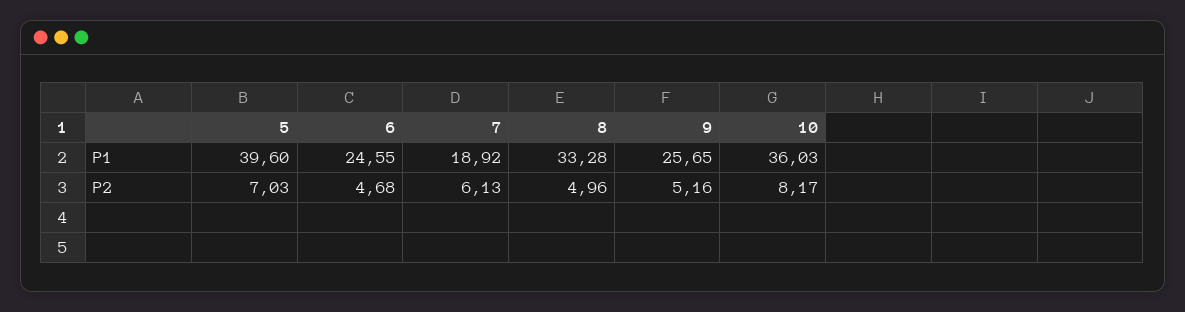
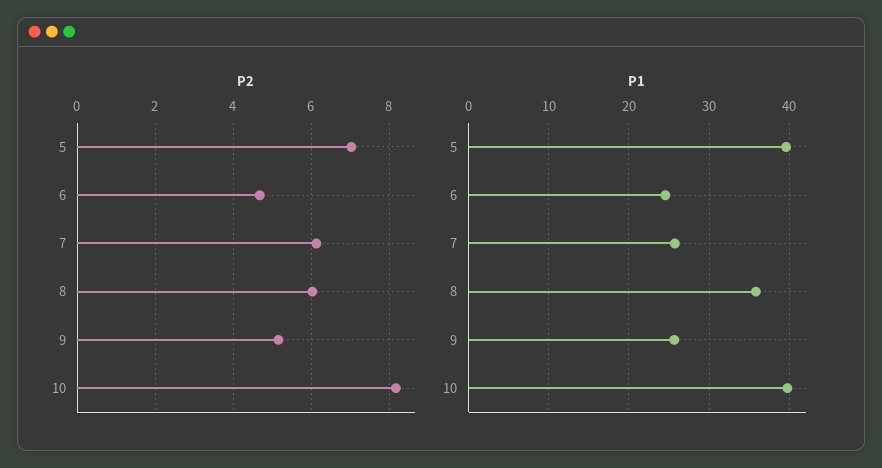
P1, 7: 18.92 -> 26
P1, 8: 33.28 -> 36
P1, 10: 36.03 -> 40
P2, 8: 4.96 -> 6

